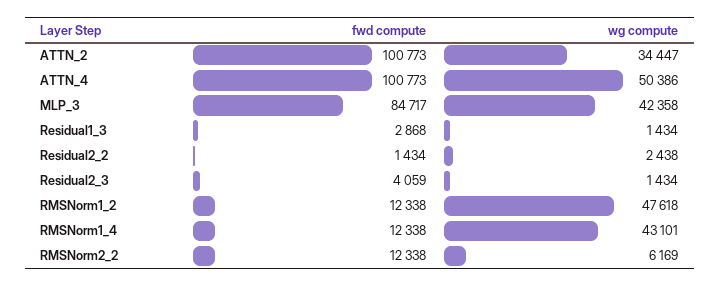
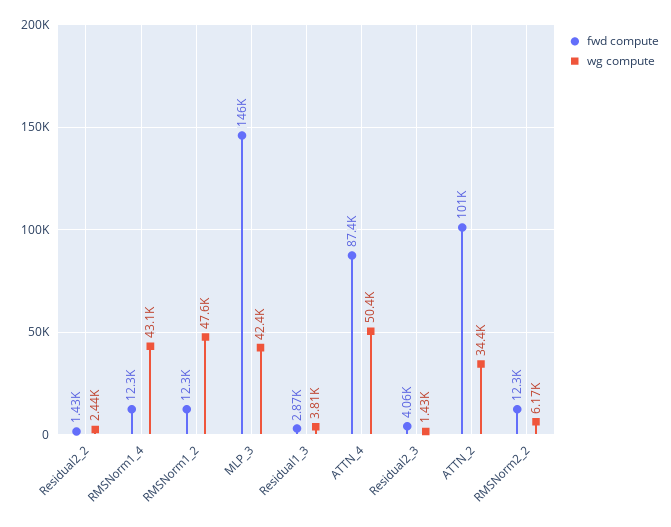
fwd compute, ATTN_4: 100773 -> 87400
fwd compute, MLP_3: 84717 -> 146000
wg compute, Residual1_3: 1434 -> 3810

